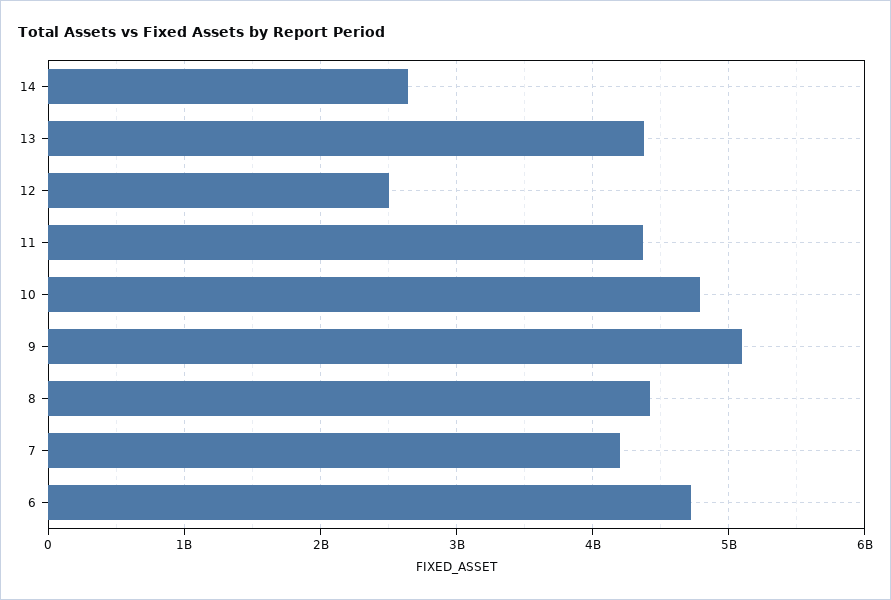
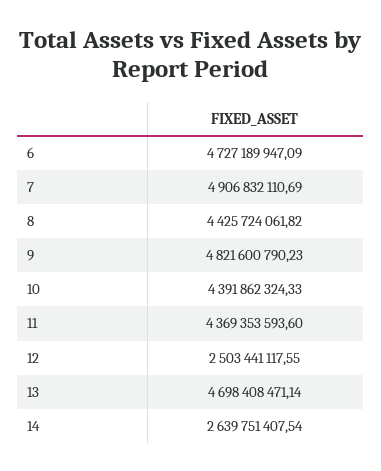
13: 4400000000 -> 4698408471.14
10: 4800000000 -> 4391862324.33
9: 5100000000 -> 4821600790.23
7: 4200000000 -> 4906832110.69

